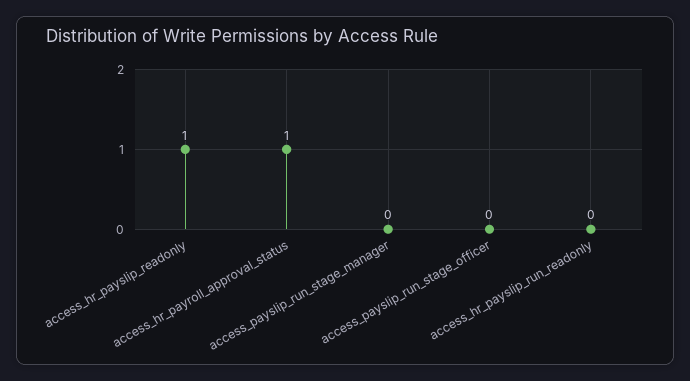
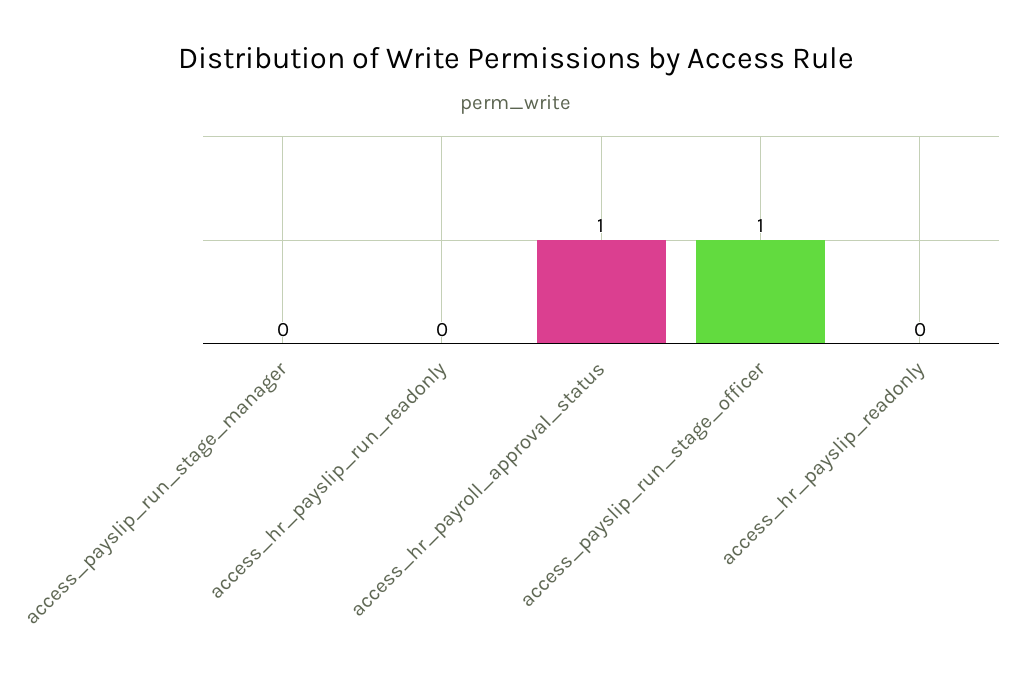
access_hr_payslip_readonly: 1 -> 0
access_payslip_run_stage_officer: 0 -> 1

